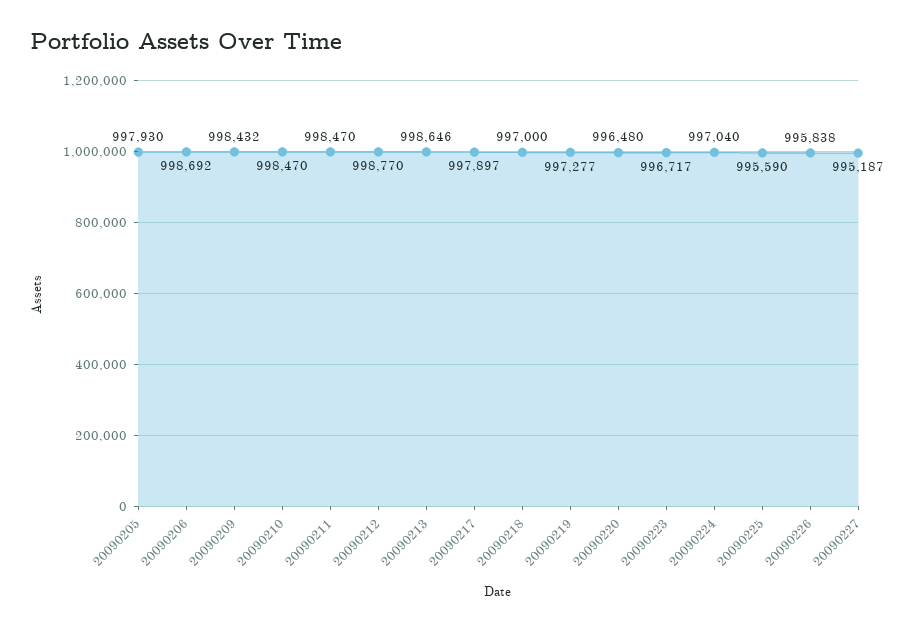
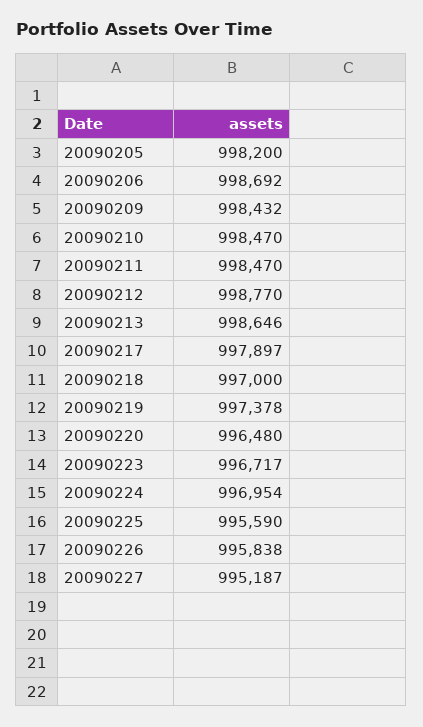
20090205: 997930 -> 998200
20090219: 997277 -> 997378
20090224: 997040 -> 996954

